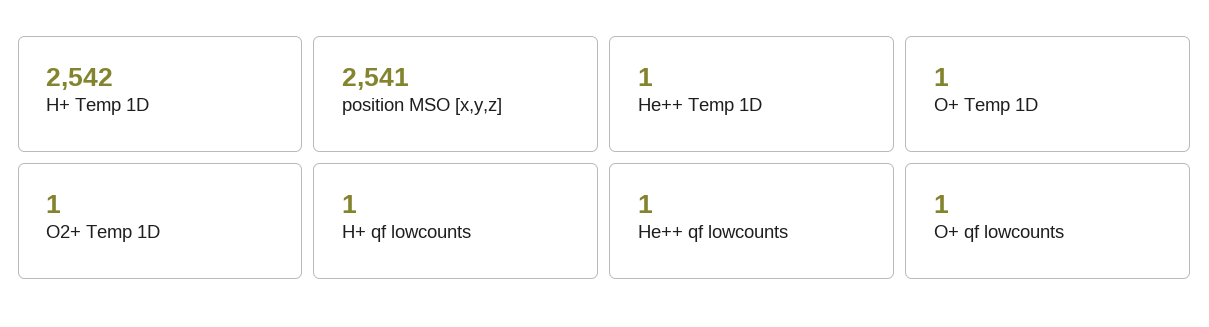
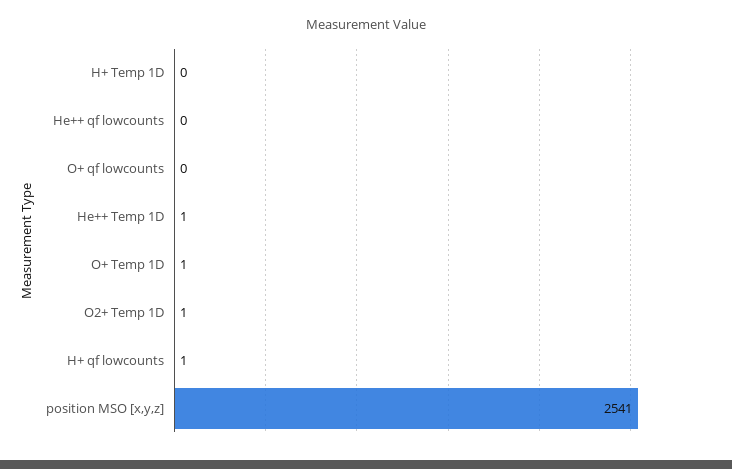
H+ Temp 1D: 2542 -> 0
He++ qf lowcounts: 1 -> 0
O+ qf lowcounts: 1 -> 0

